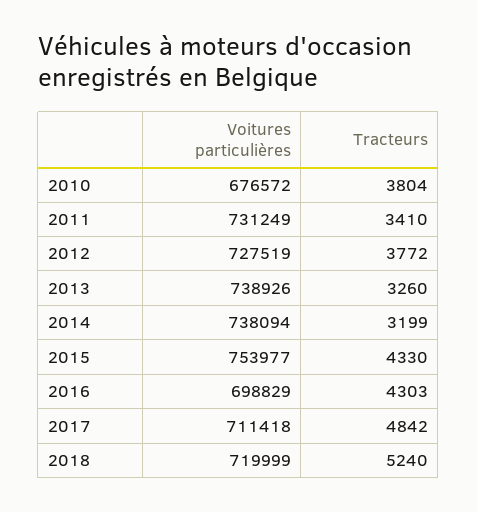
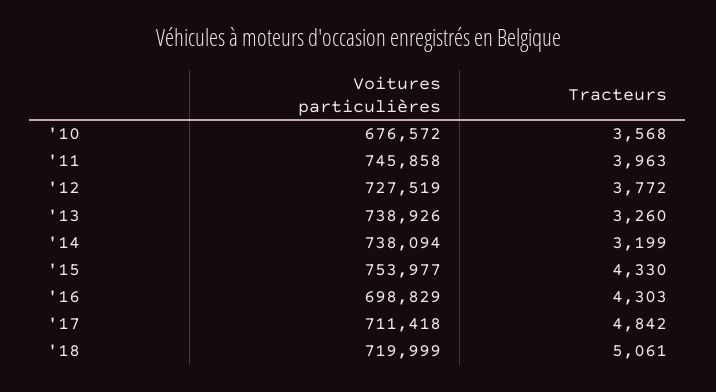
Tracteurs, 2010: 3804 -> 3568
Voitures particulières, 2011: 731249 -> 745858
Tracteurs, 2011: 3410 -> 3963
Tracteurs, 2018: 5240 -> 5061

